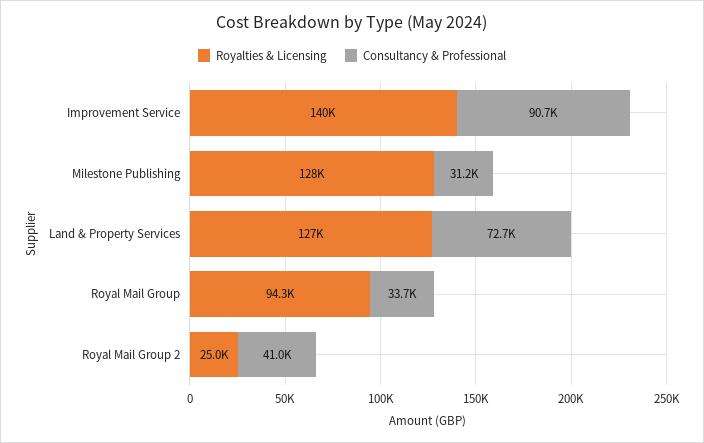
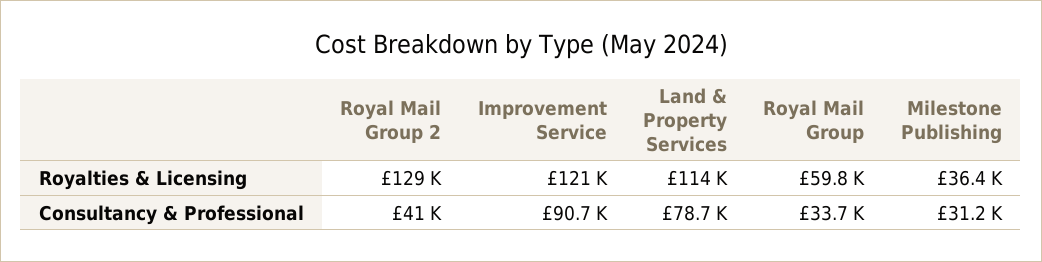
Royalties & Licensing, Improvement Service: 140000 -> 121000
Royalties & Licensing, Milestone Publishing: 128000 -> 36400
Royalties & Licensing, Land & Property Services: 127000 -> 114000
Consultancy & Professional, Land & Property Services: 72700 -> 78700
Royalties & Licensing, Royal Mail Group: 94300 -> 59800
Royalties & Licensing, Royal Mail Group 2: 25000 -> 129000

